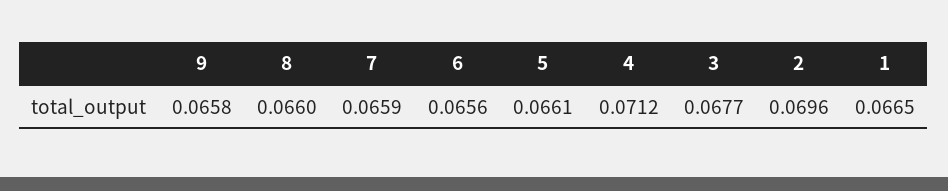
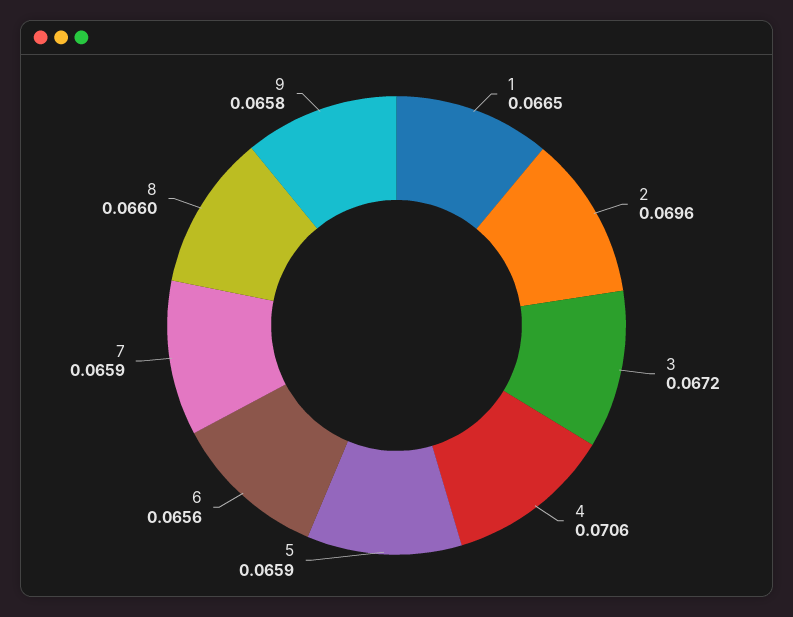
5: 0.0661 -> 0.0659
4: 0.0712 -> 0.0706
3: 0.0677 -> 0.0672

